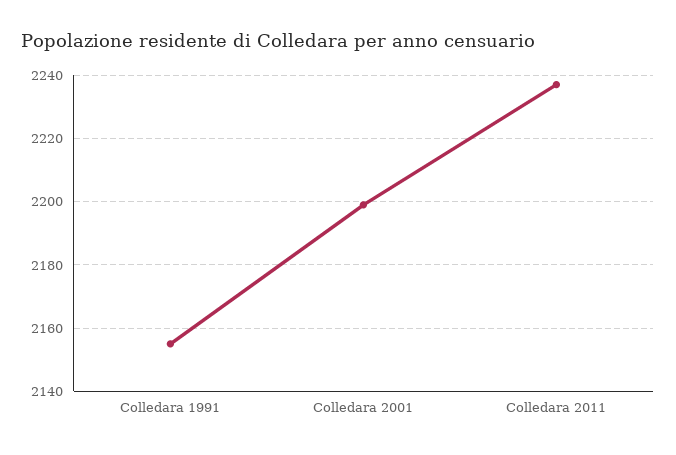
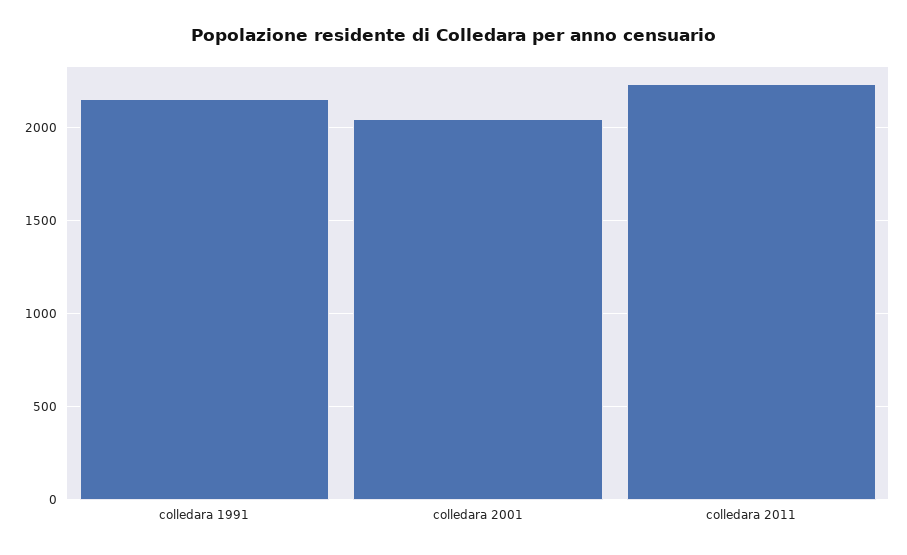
Colledara 2001: 2200 -> 2050

